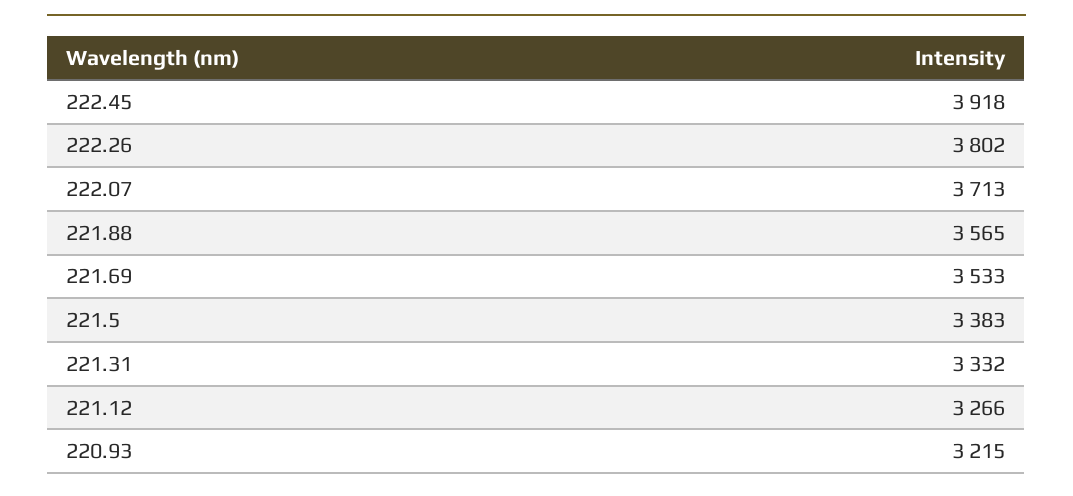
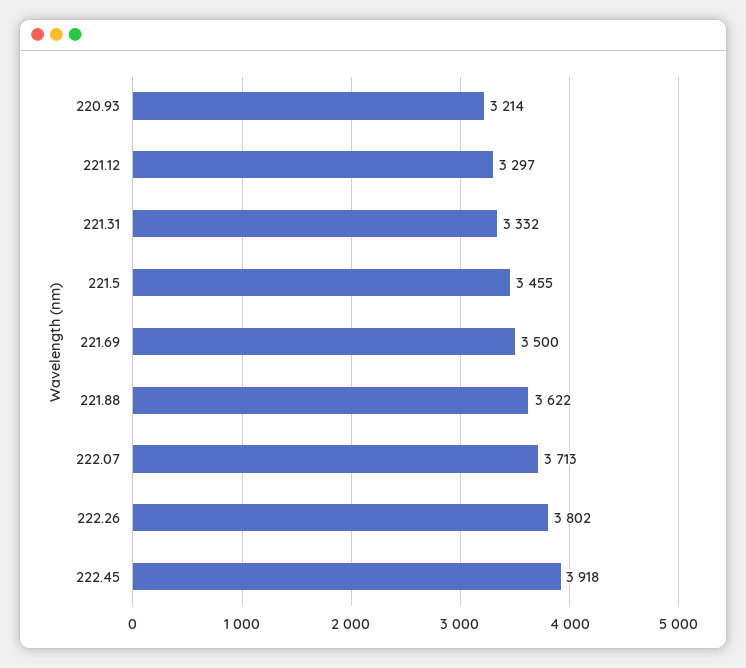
221.88: 3565 -> 3622
221.69: 3533 -> 3500
221.5: 3383 -> 3455
221.12: 3266 -> 3297
220.93: 3215 -> 3214

